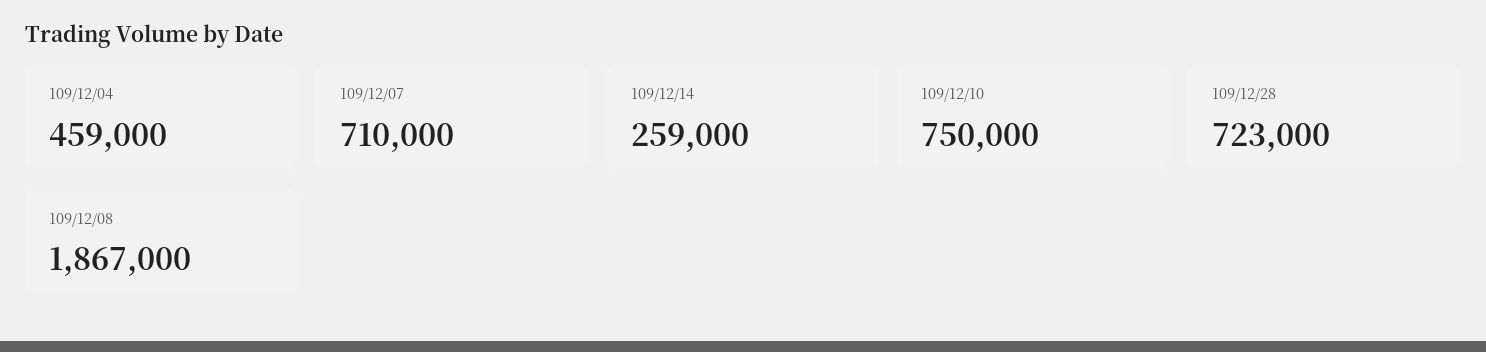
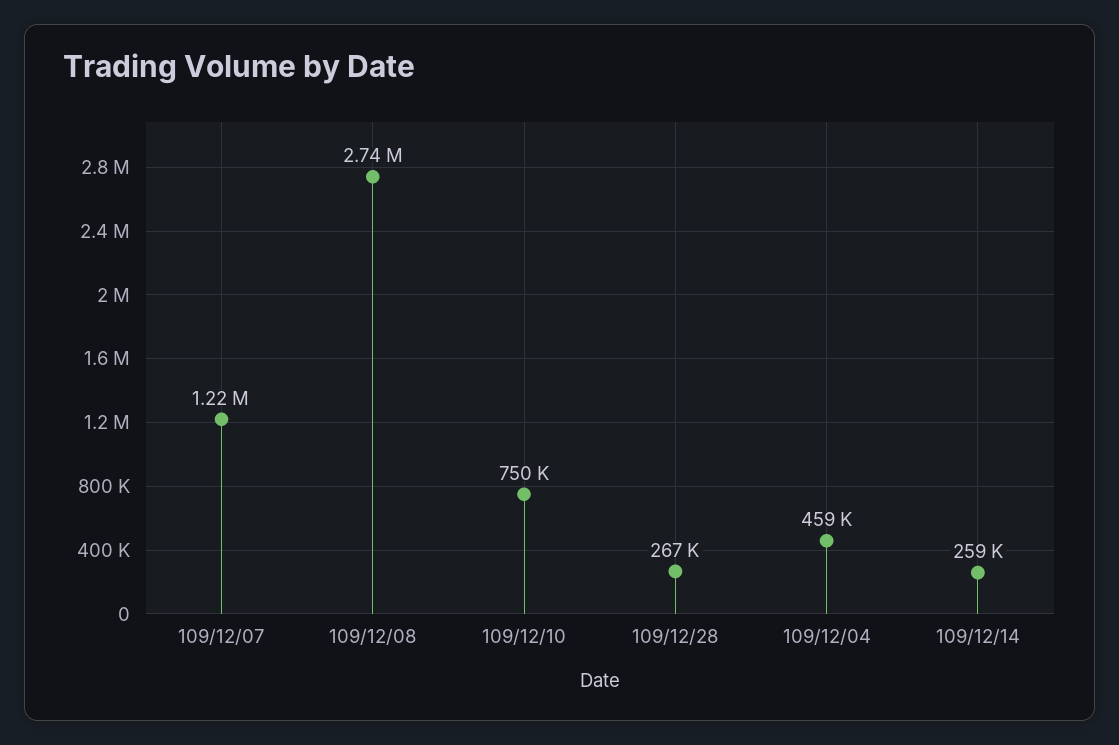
109/12/07: 710000 -> 1220000
109/12/28: 723000 -> 267000
109/12/08: 1867000 -> 2740000

